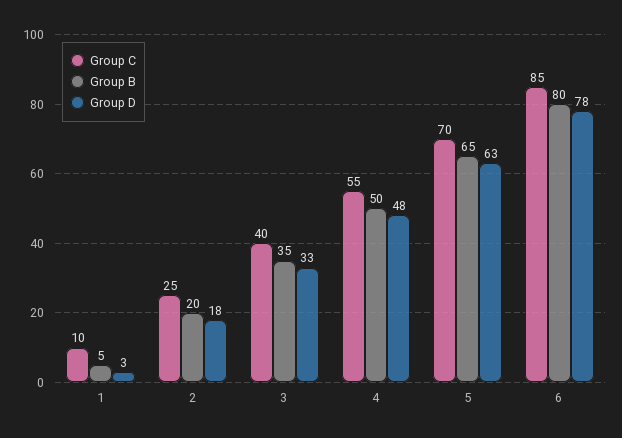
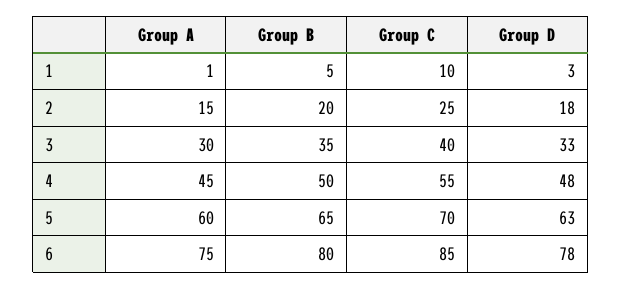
Group A, 1: none -> 1
Group A, 2: none -> 15
Group A, 3: none -> 30
Group A, 4: none -> 45
Group A, 5: none -> 60
Group A, 6: none -> 75

